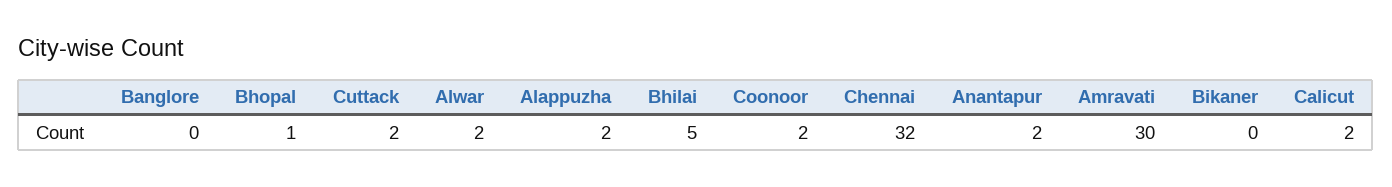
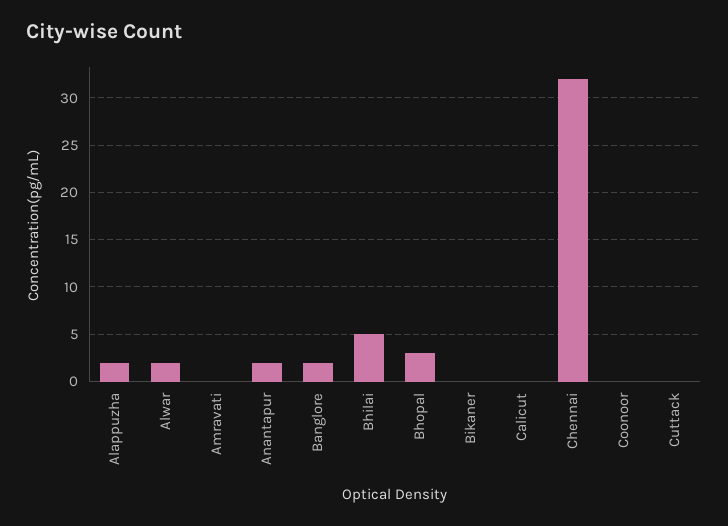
Banglore: 0 -> 2
Bhopal: 1 -> 3
Cuttack: 2 -> 0
Coonoor: 2 -> 0
Amravati: 30 -> 0
Calicut: 2 -> 0

